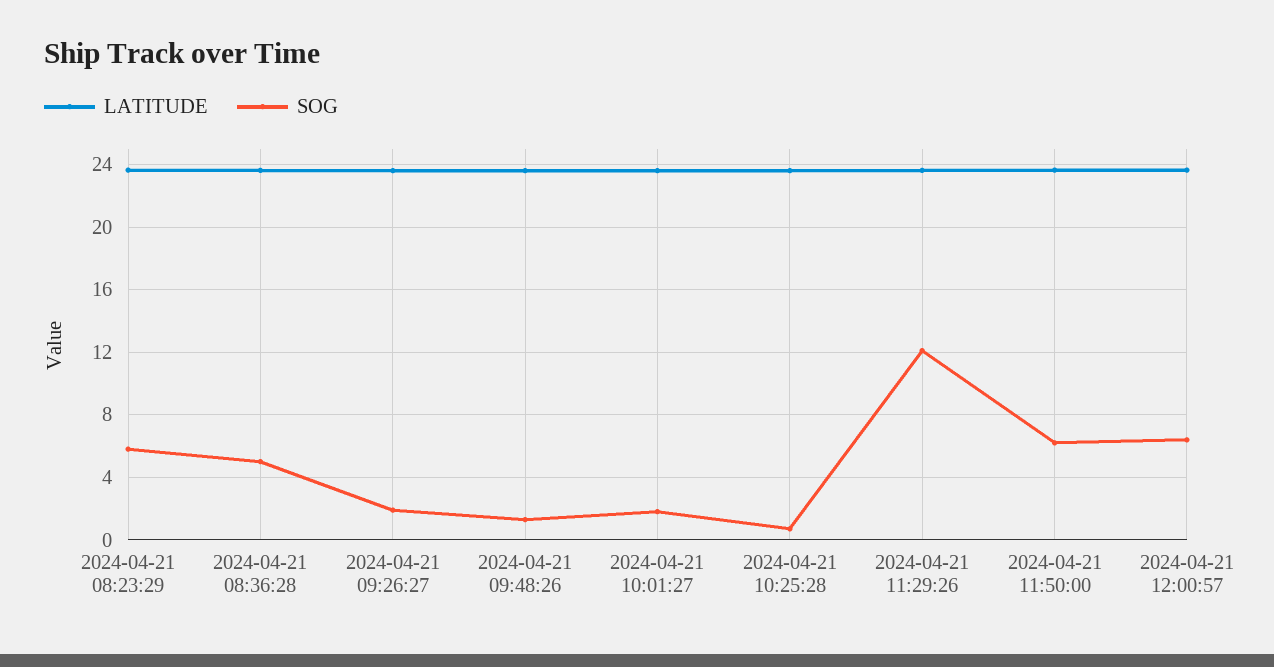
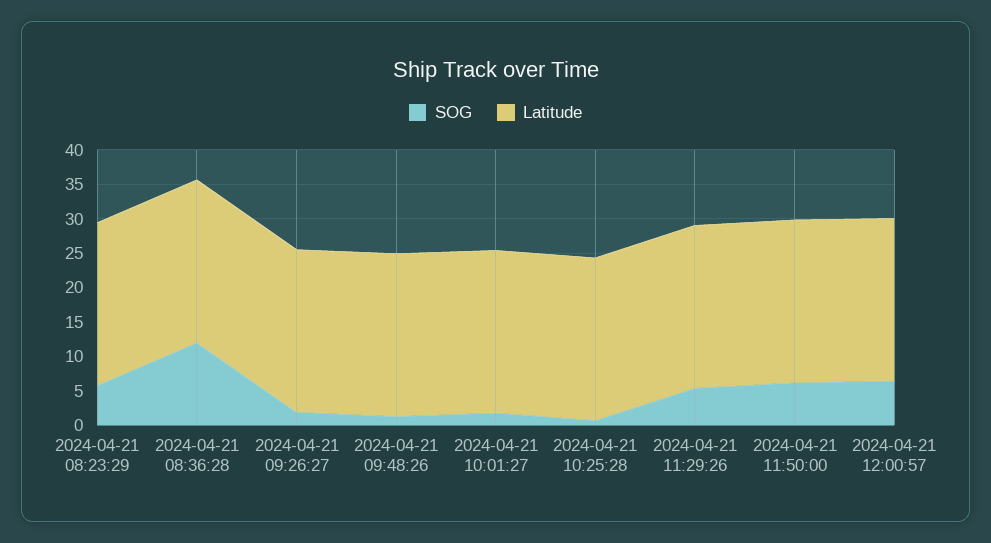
SOG, 2024-04-21 08:36:28: 5 -> 12.5
SOG, 2024-04-21 11:29:26: 12 -> 5

